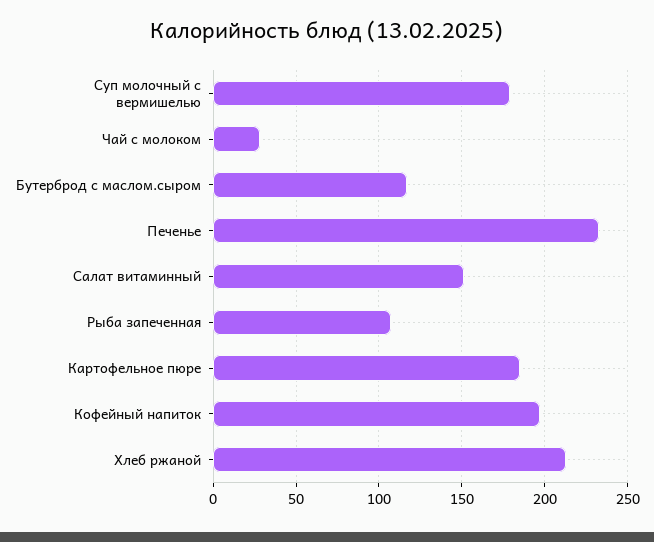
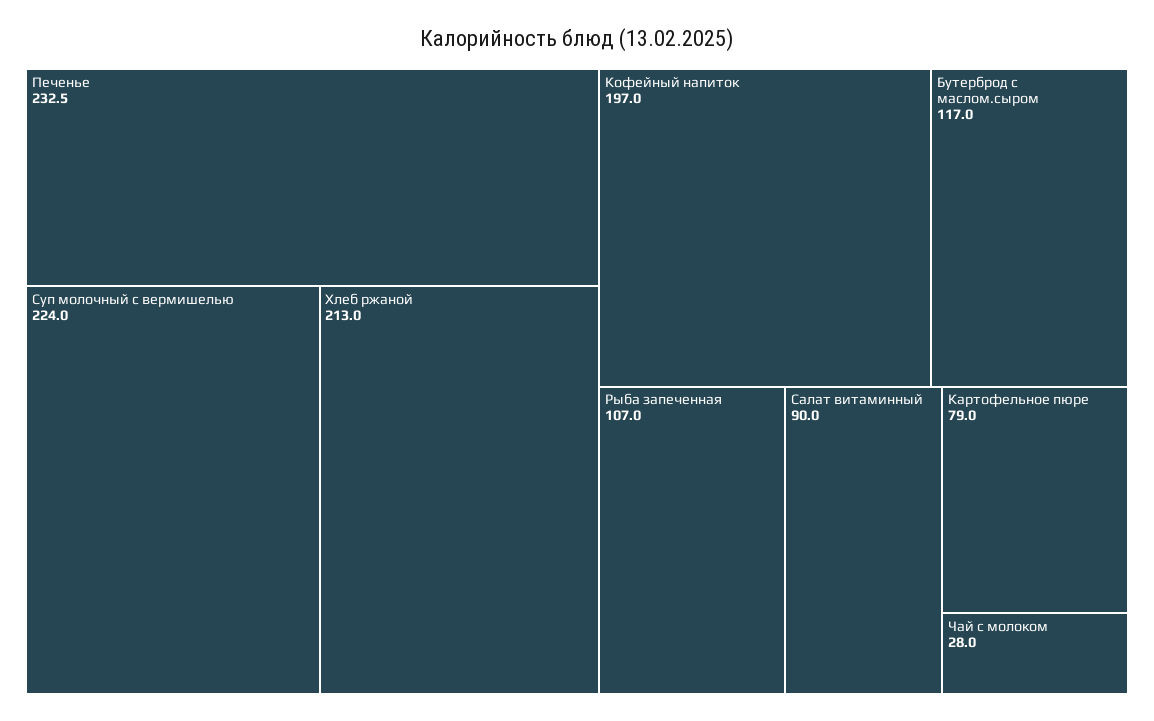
Суп молочный с вермишелью: 180 -> 224
Салат витаминный: 150 -> 90
Картофельное пюре: 185 -> 79

